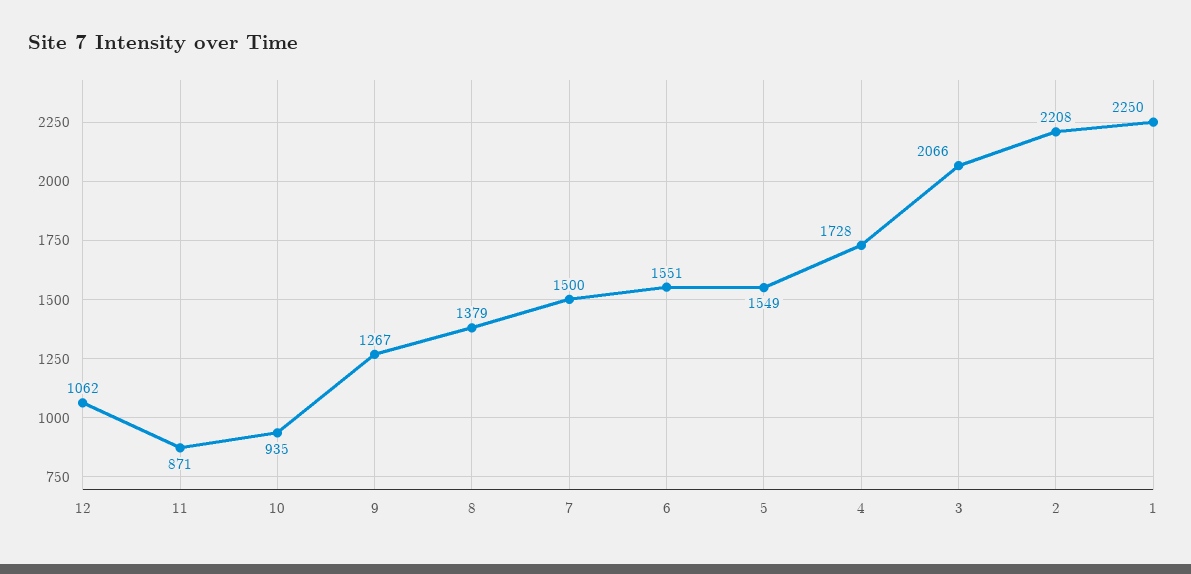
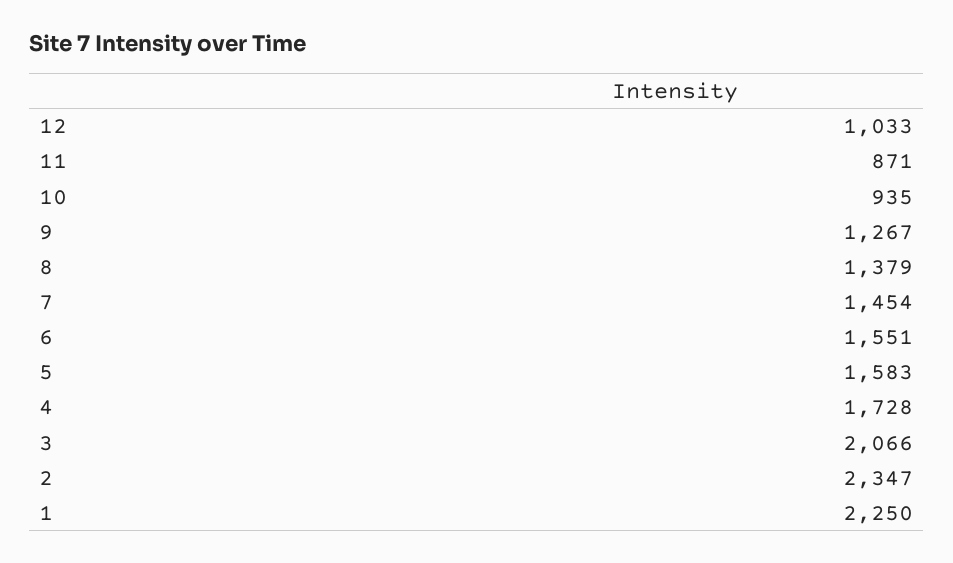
12: 1062 -> 1033
7: 1500 -> 1454
5: 1549 -> 1583
2: 2208 -> 2347

